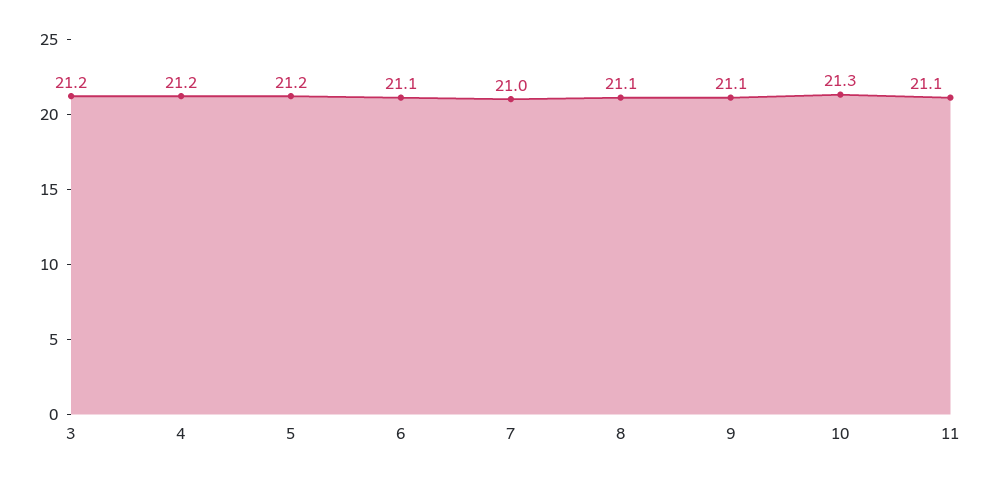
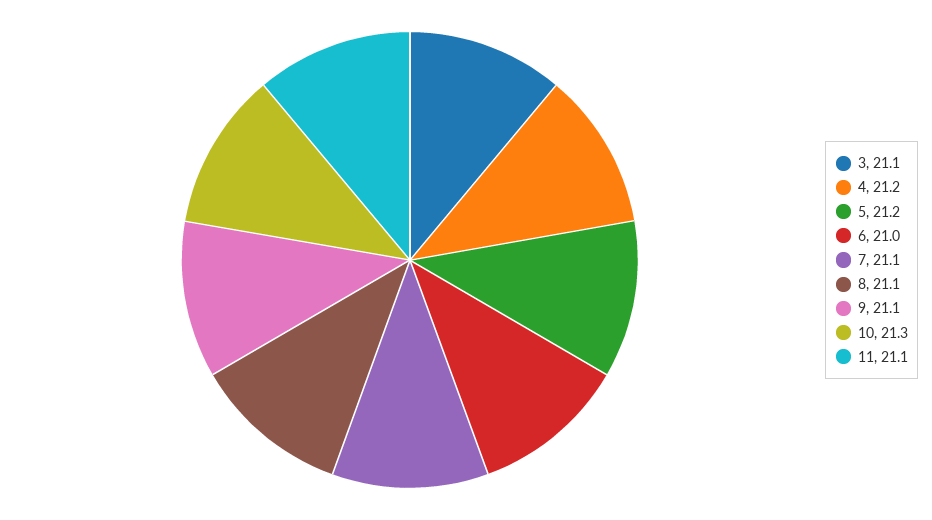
3: 21.2 -> 21.1
6: 21.1 -> 21
7: 21 -> 21.1

